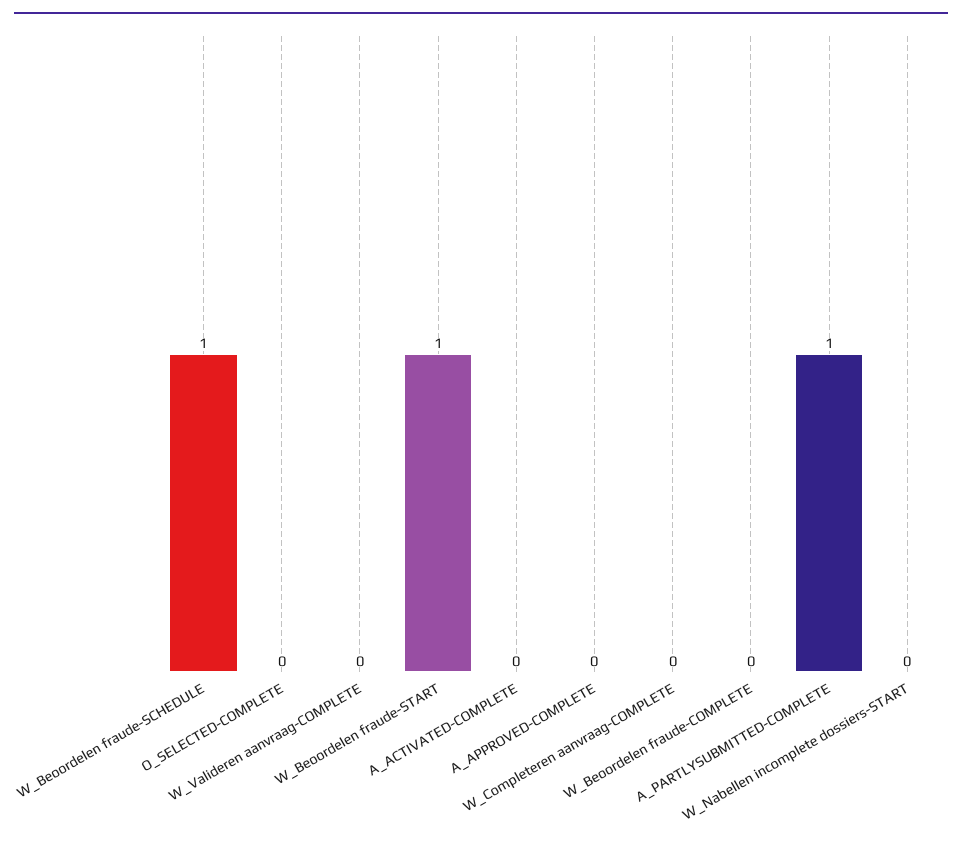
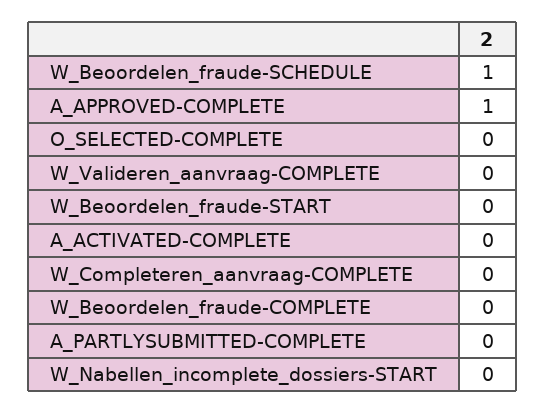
W_Beoordelen fraude-START: 1 -> 0
A_APPROVED-COMPLETE: 0 -> 1
A_PARTLYSUBMITTED-COMPLETE: 1 -> 0

